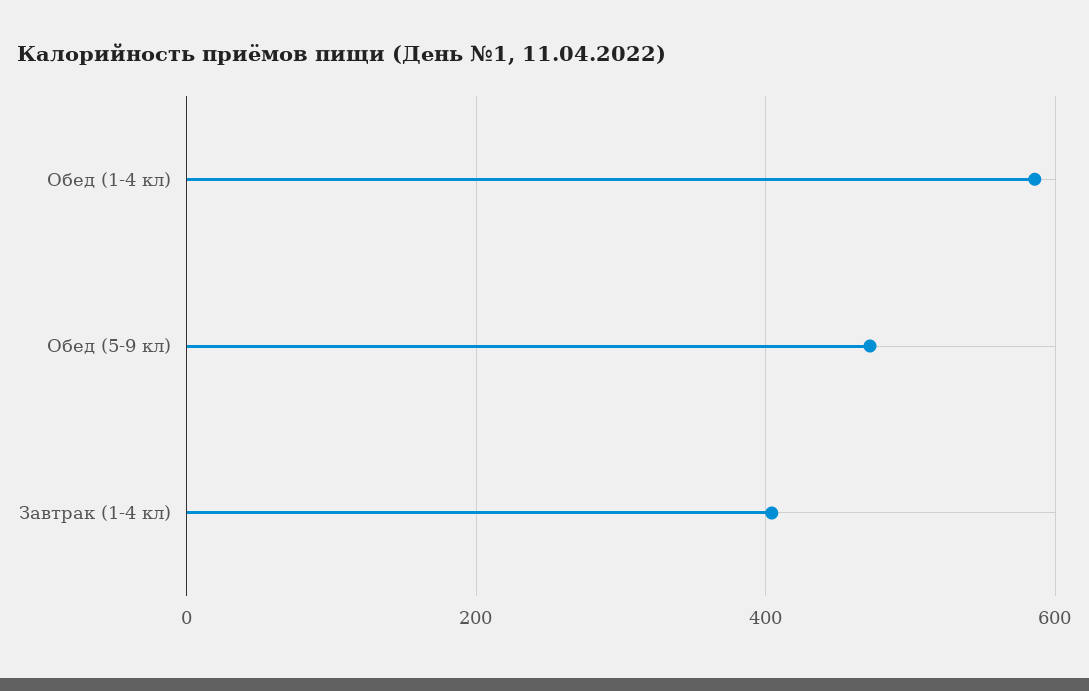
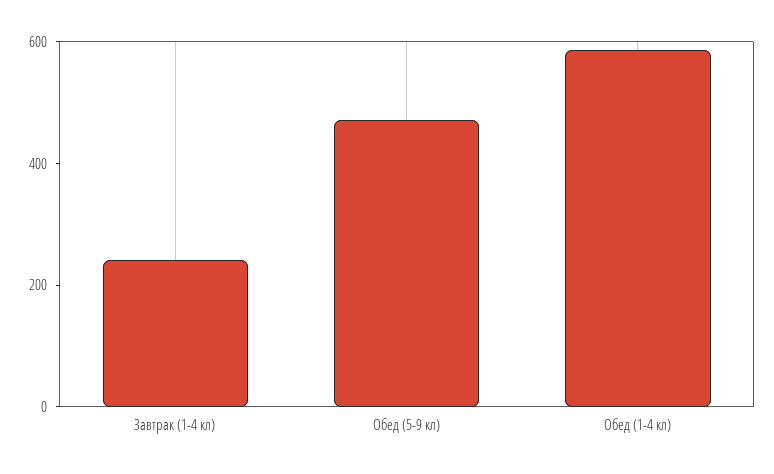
Завтрак (1-4 кл): 400 -> 250

